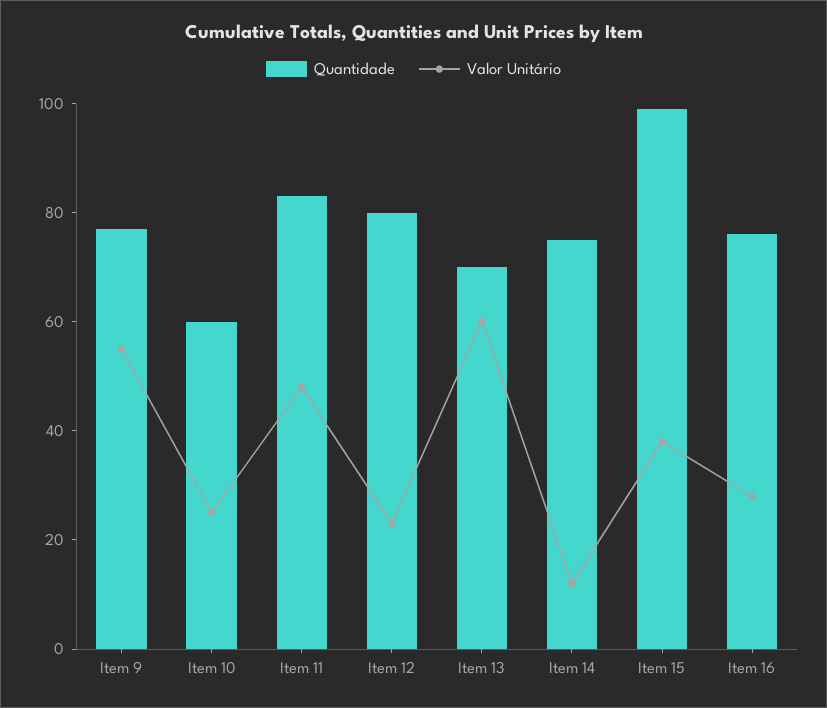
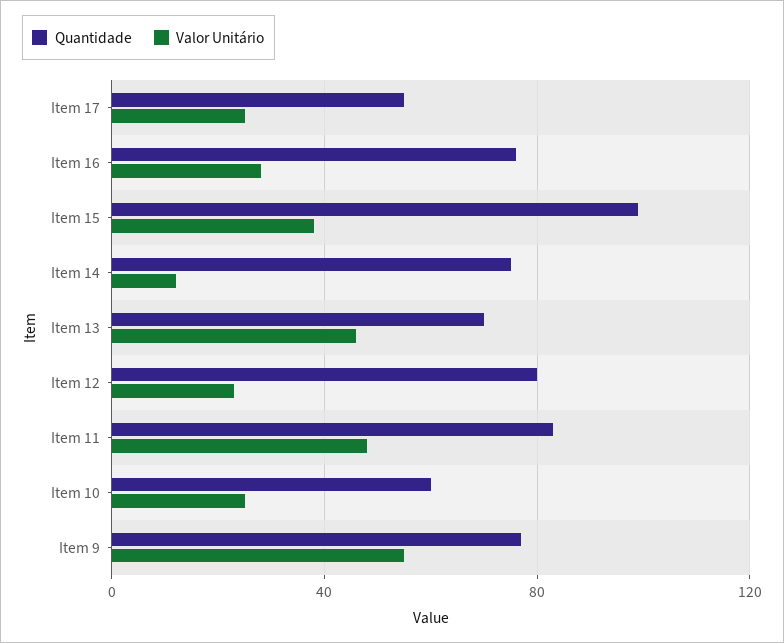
Valor Unitário, Item 13: 60 -> 45
Quantidade, Item 17: none -> 55
Valor Unitário, Item 17: none -> 25

